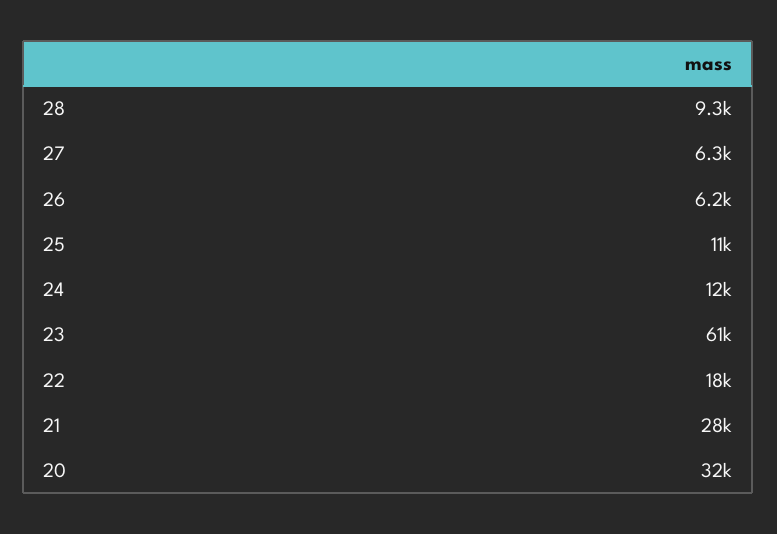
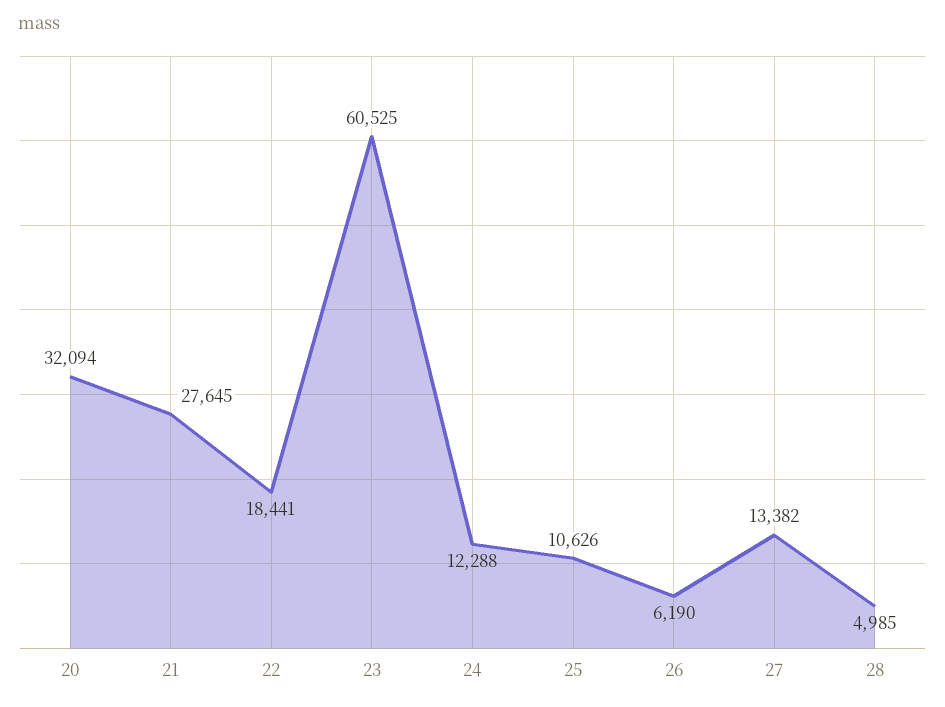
28: 9300 -> 4985
27: 6300 -> 13382

